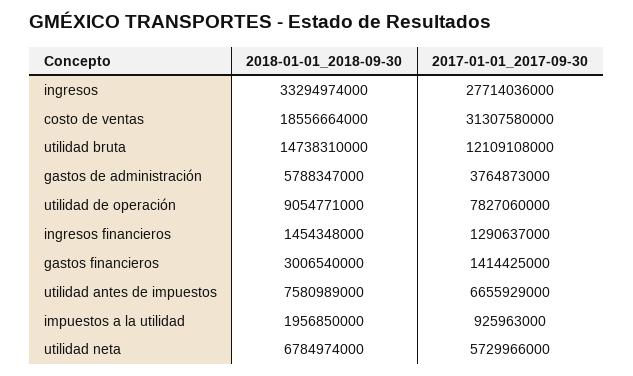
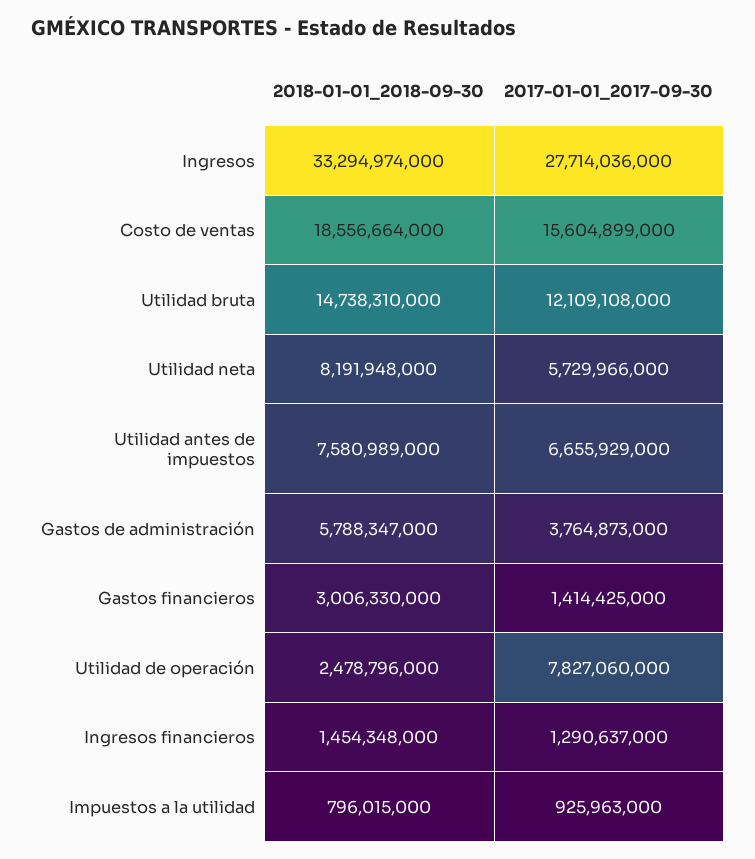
2017-01-01_2017-09-30, costo de ventas: 31307580000 -> 15604899000
2018-01-01_2018-09-30, utilidad de operación: 9054771000 -> 2478796000
2018-01-01_2018-09-30, gastos financieros: 3006540000 -> 3006330000
2018-01-01_2018-09-30, impuestos a la utilidad: 1956850000 -> 796015000
2018-01-01_2018-09-30, utilidad neta: 6784974000 -> 8191948000

